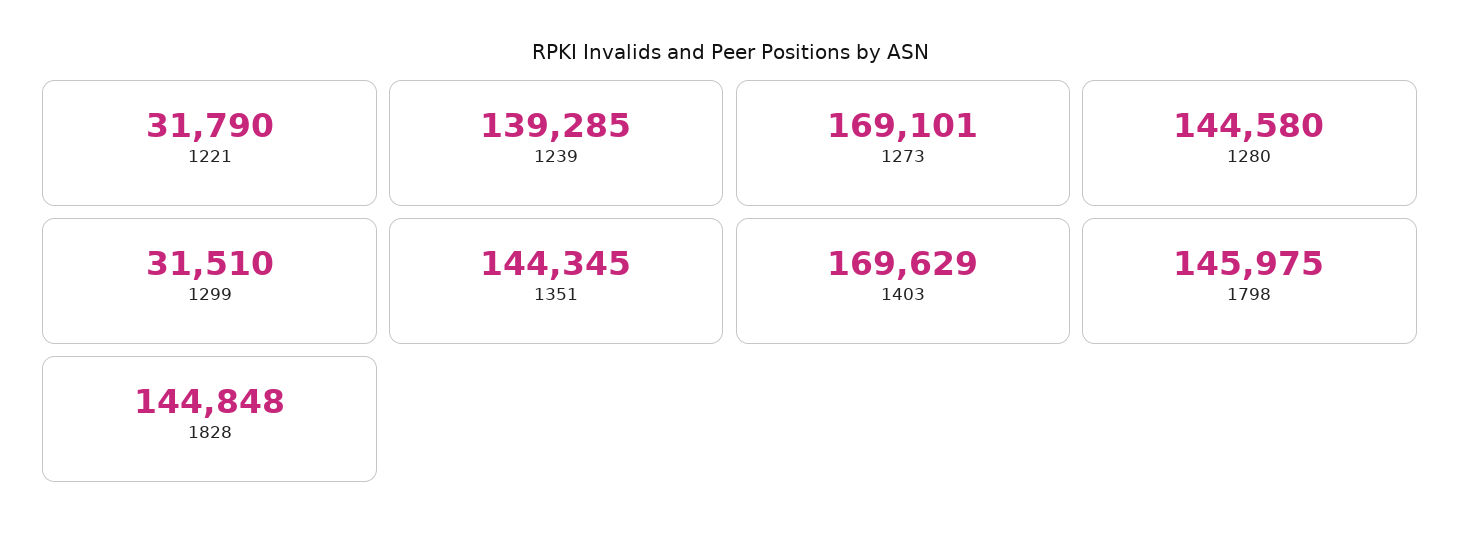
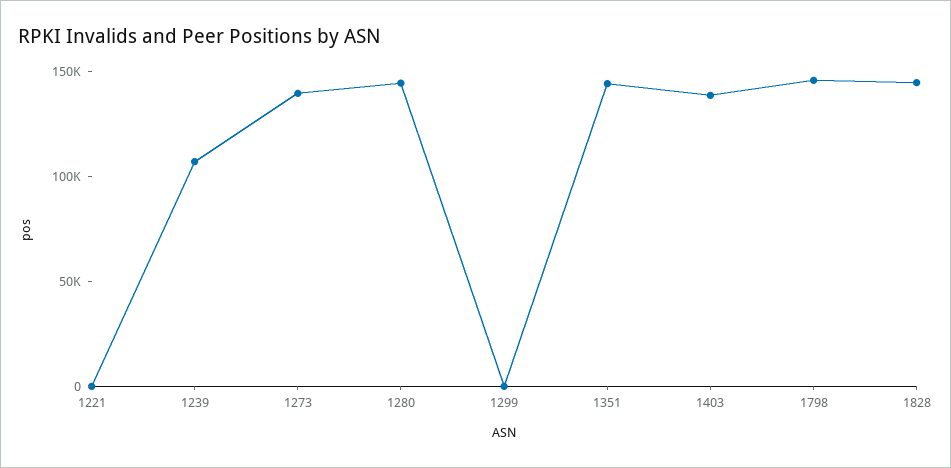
1221: 31790 -> 0
1239: 139285 -> 110000
1273: 169101 -> 140000
1299: 31510 -> 0
1403: 169629 -> 140000

